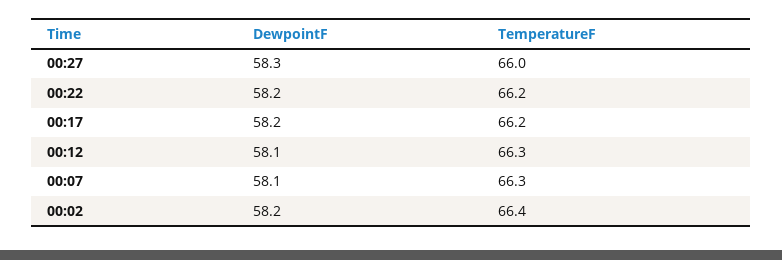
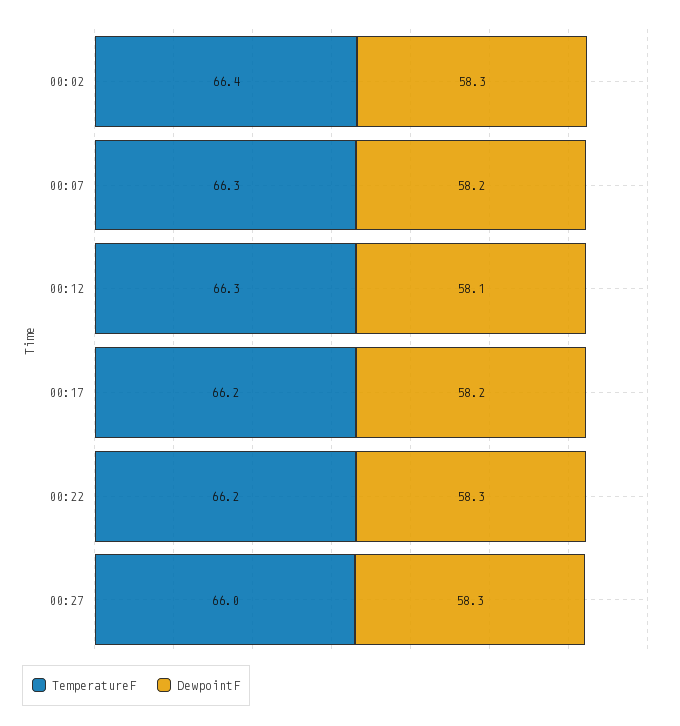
DewpointF, 00:22: 58.2 -> 58.3
DewpointF, 00:07: 58.1 -> 58.2
DewpointF, 00:02: 58.2 -> 58.3

